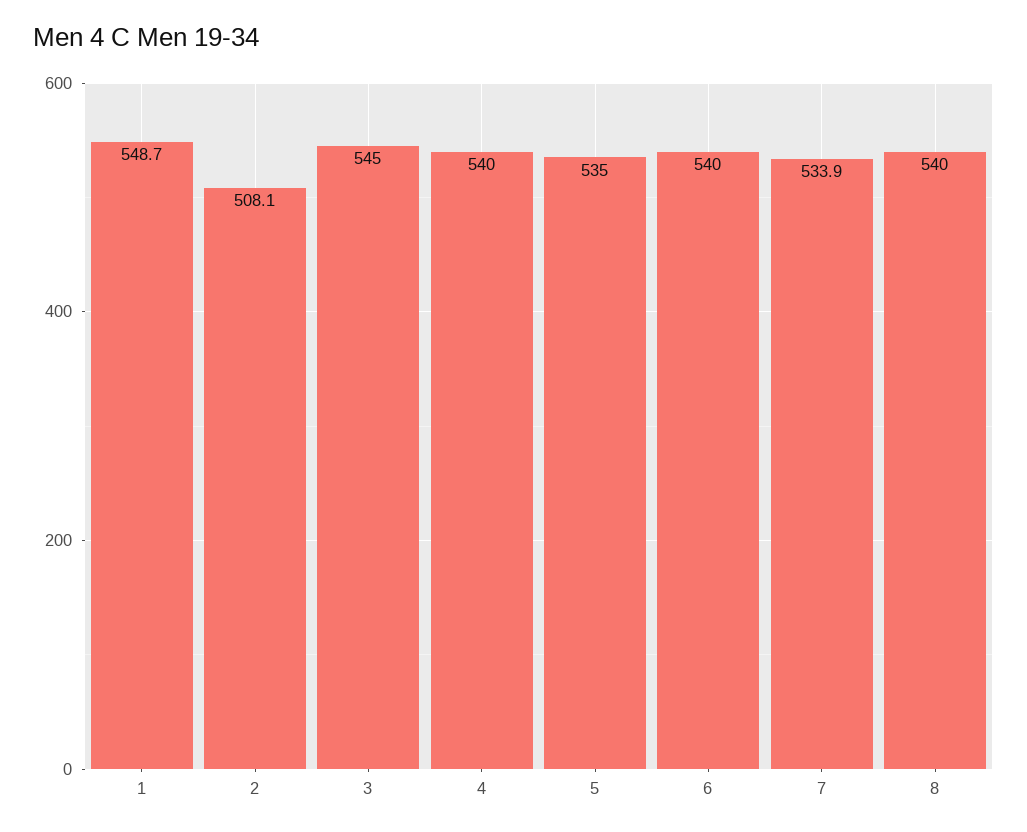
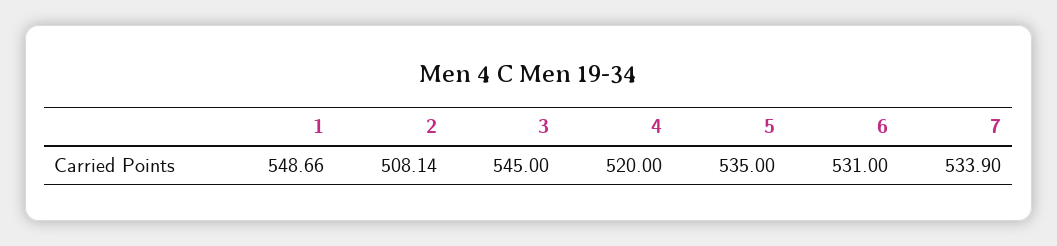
4: 540 -> 520
6: 540 -> 531
8: 540 -> none

